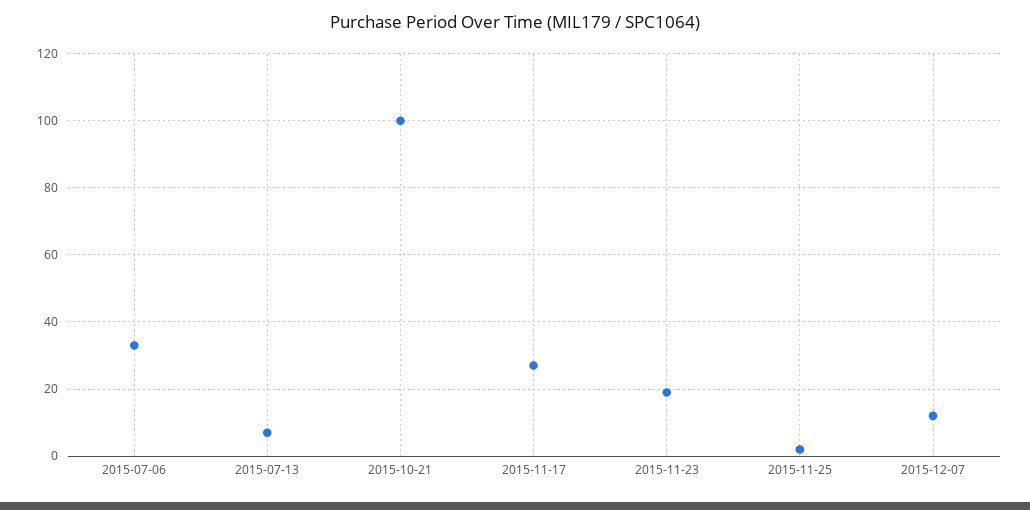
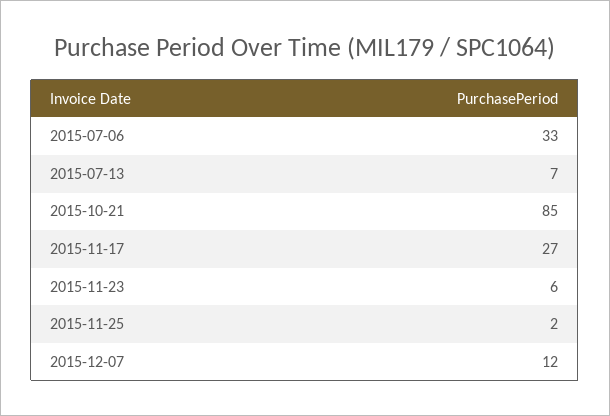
2015-10-21: 100 -> 85
2015-11-23: 20 -> 6

